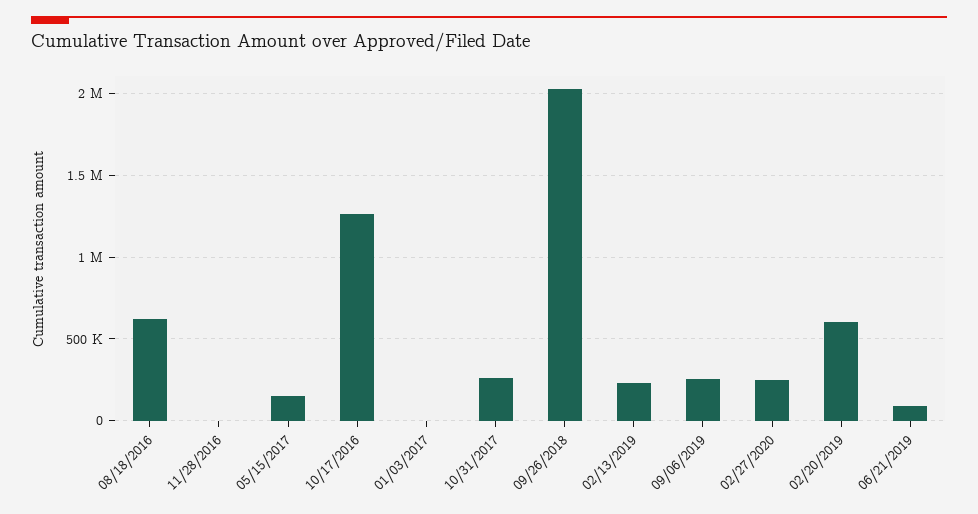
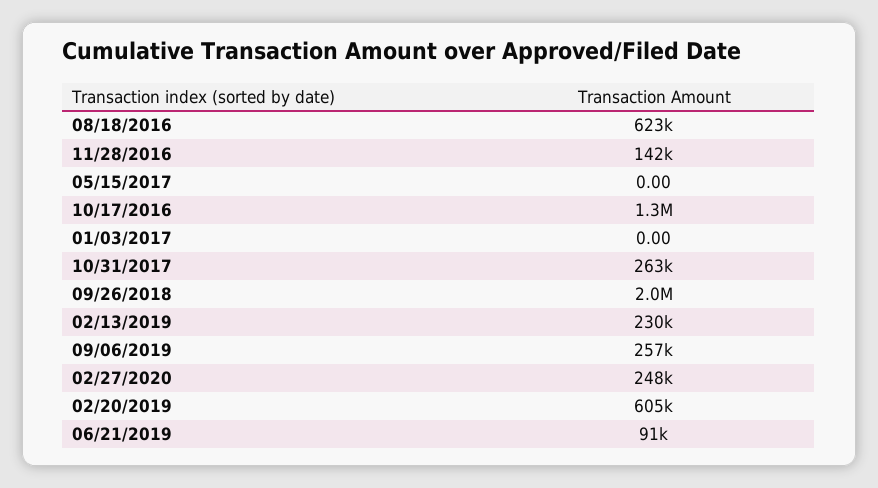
11/28/2016: 0 -> 142000
05/15/2017: 150000 -> 0

